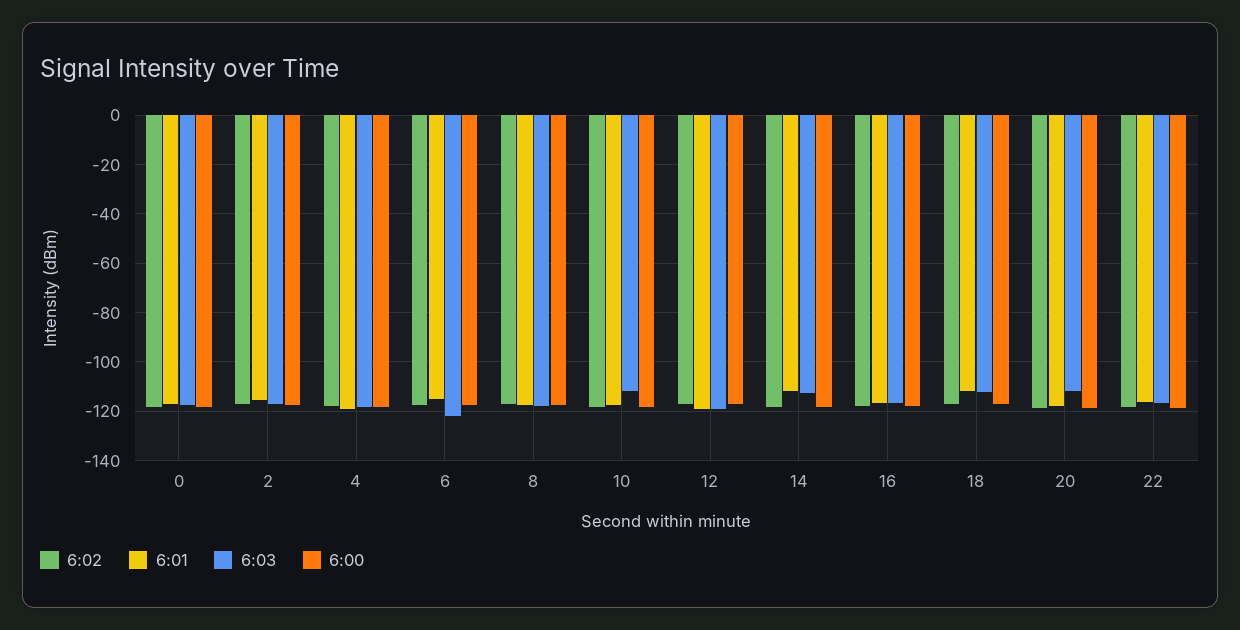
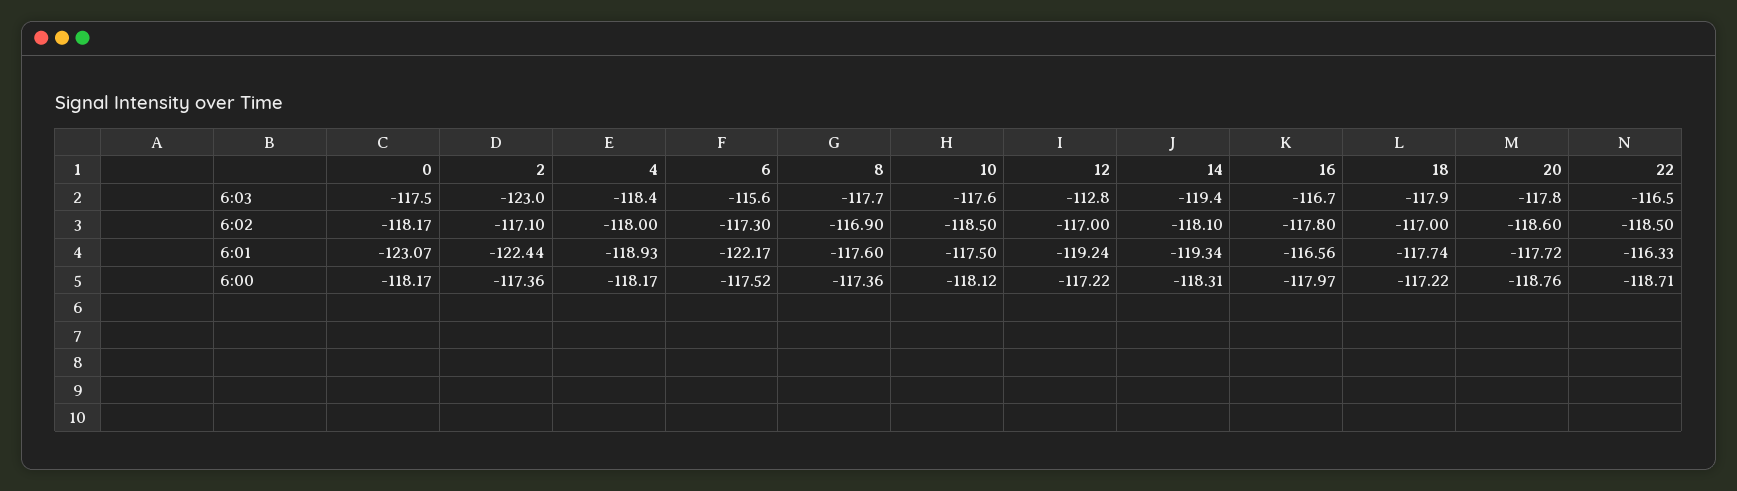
6:01, 0: -117.5 -> -123.07
6:01, 2: -115 -> -122.44
6:03, 2: -117.5 -> -123
6:01, 6: -115 -> -122.17
6:03, 6: -122.5 -> -115.6
6:03, 10: -112.5 -> -117.6
6:03, 12: -120 -> -112.8
6:01, 14: -112.5 -> -119.34
6:03, 14: -112.5 -> -119.4
6:01, 18: -112.5 -> -117.74
6:03, 18: -112.5 -> -117.9
6:03, 20: -112.5 -> -117.8

